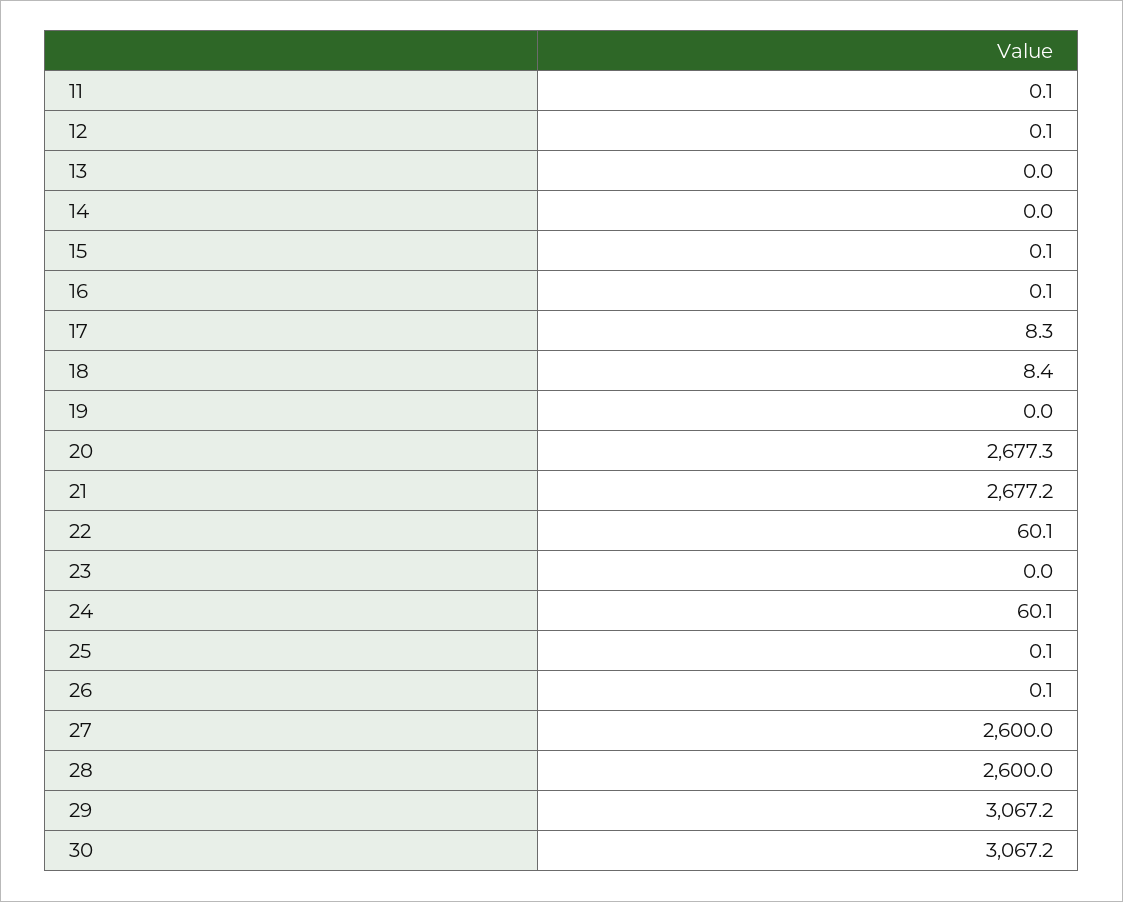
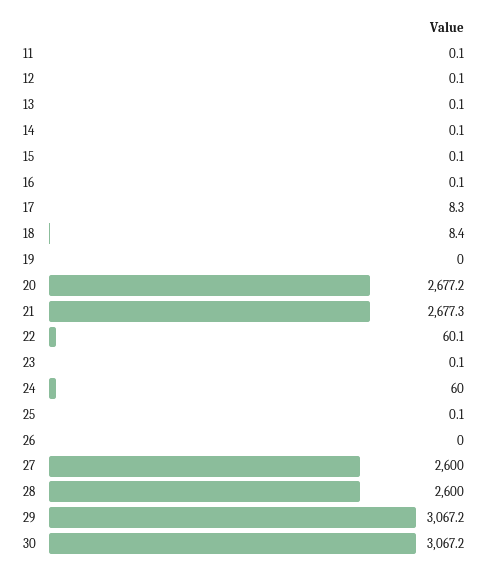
13: 0 -> 0.1
14: 0 -> 0.1
20: 2677.3 -> 2677.2
21: 2677.2 -> 2677.3
23: 0 -> 0.1
24: 60.1 -> 60
26: 0.1 -> 0

